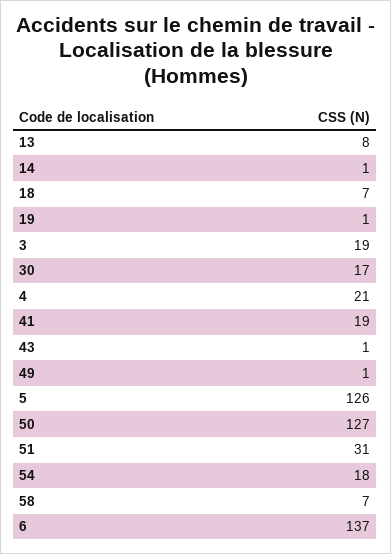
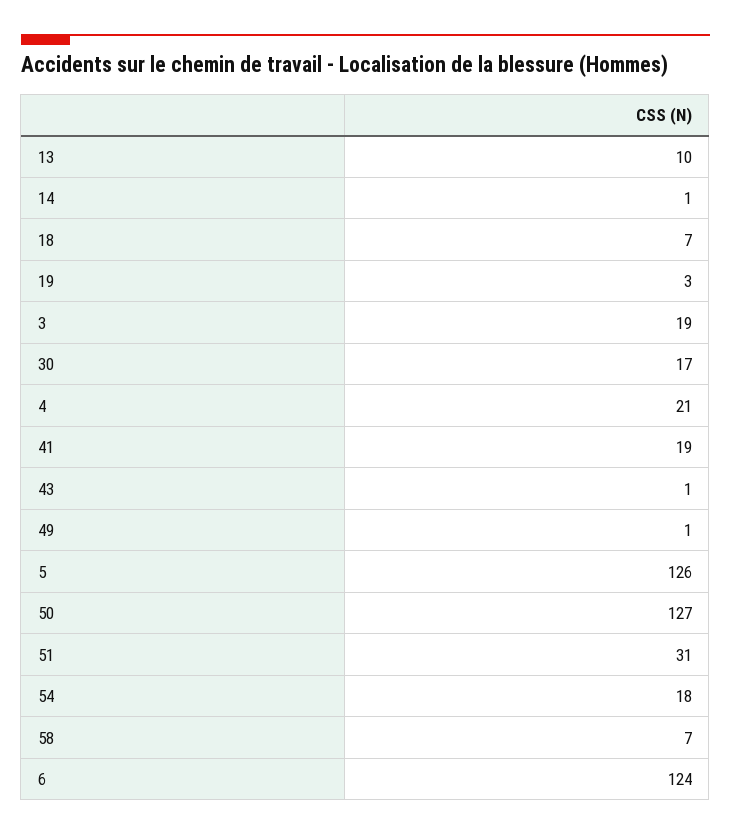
13: 8 -> 10
19: 1 -> 3
6: 137 -> 124

